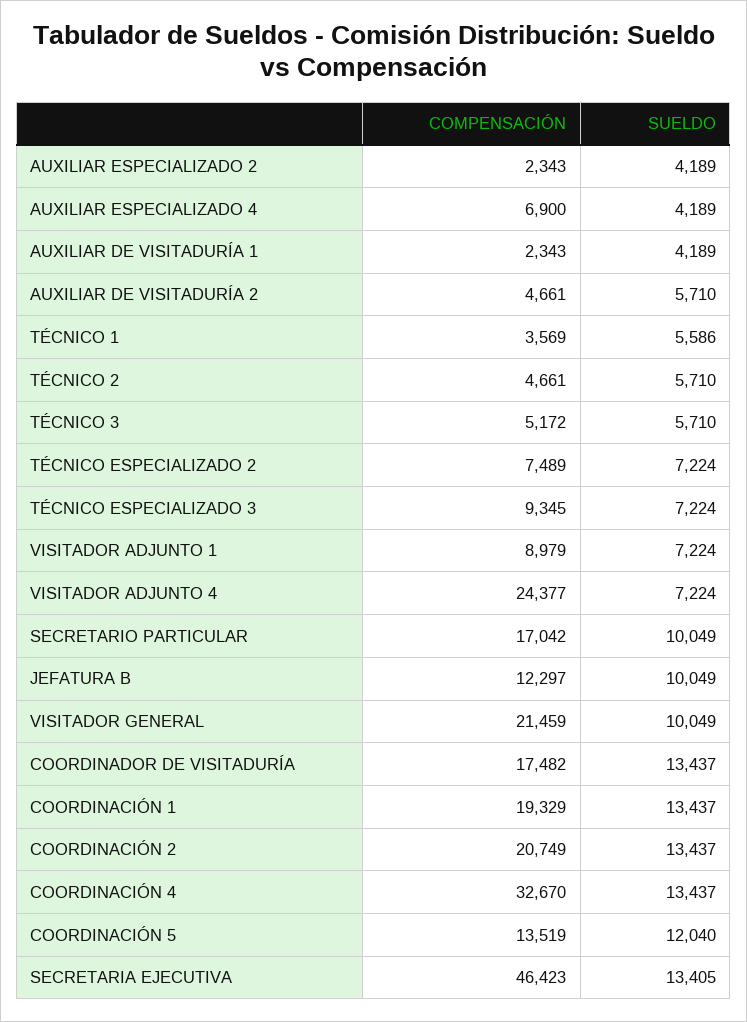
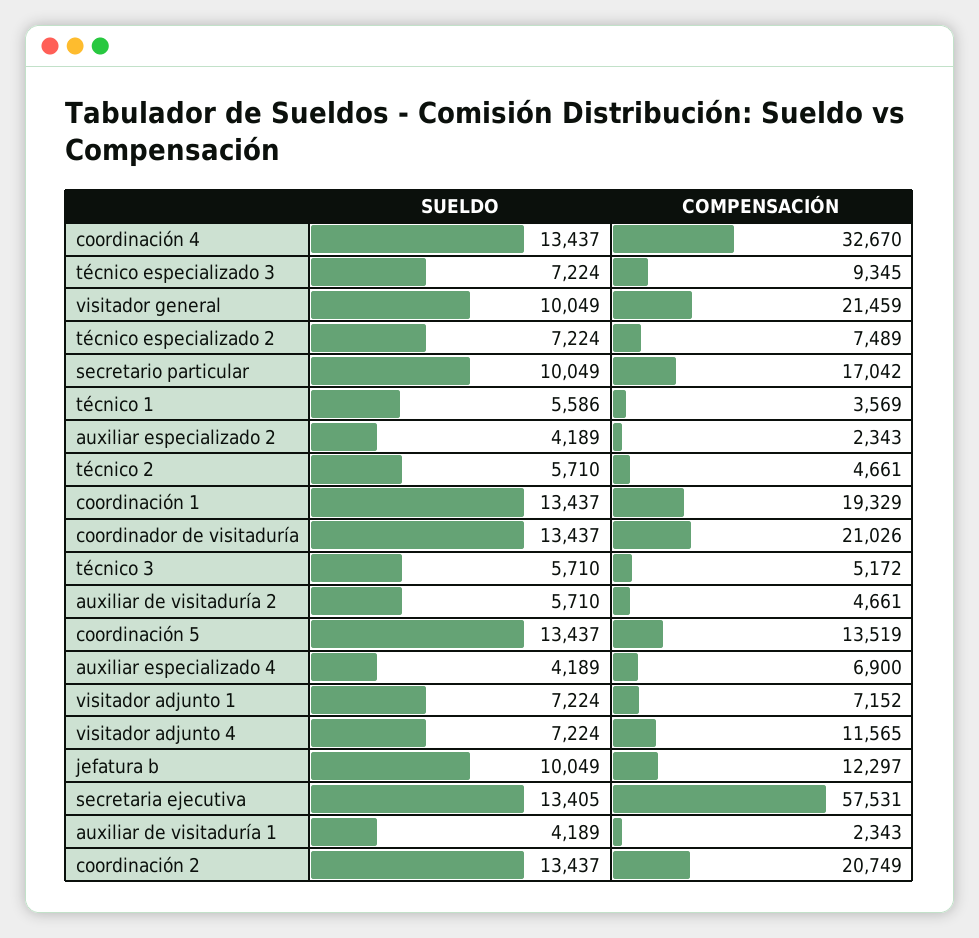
COMPENSACIÓN, VISITADOR ADJUNTO 1: 8979 -> 7152
COMPENSACIÓN, VISITADOR ADJUNTO 4: 24377 -> 11565
COMPENSACIÓN, COORDINADOR DE VISITADURÍA: 17482 -> 21026
SUELDO, COORDINACIÓN 5: 12040 -> 13437
COMPENSACIÓN, SECRETARIA EJECUTIVA: 46423 -> 57531

